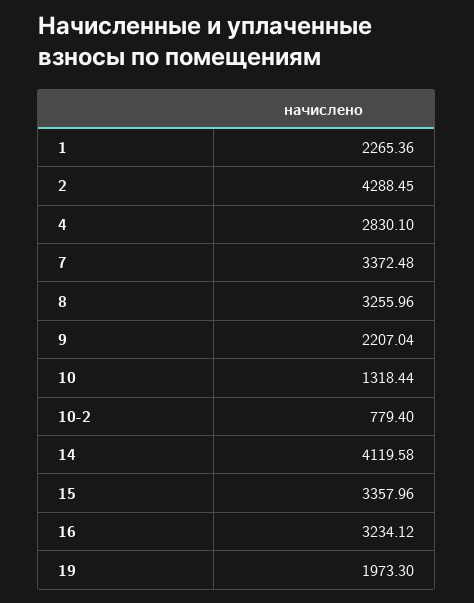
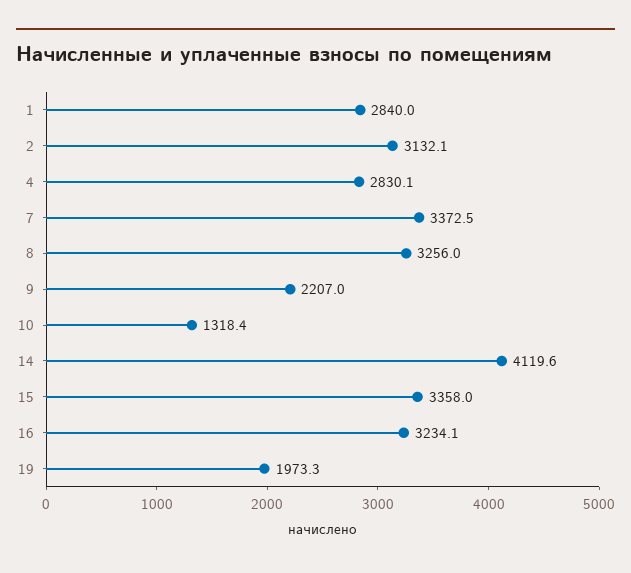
1: 2265.36 -> 2840
2: 4288.45 -> 3132.1
10-2: 779.4 -> none

